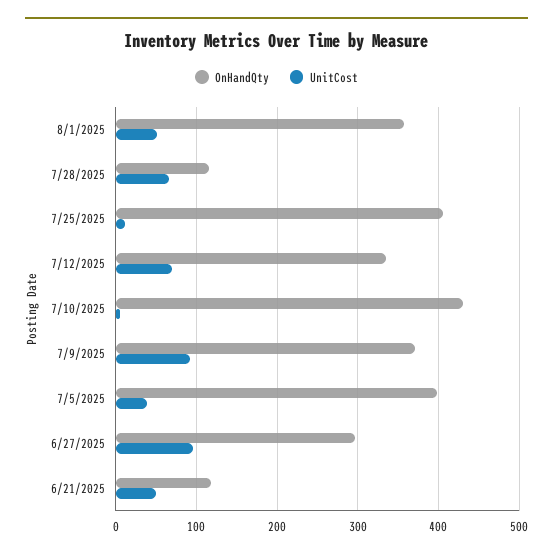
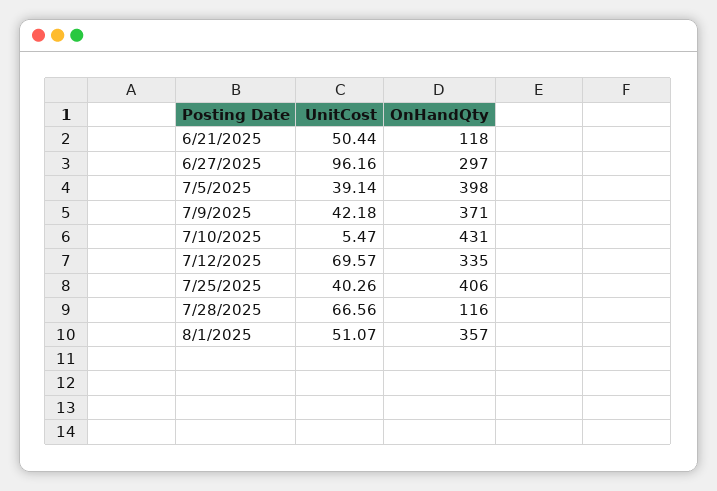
UnitCost, 7/25/2025: 10 -> 40.26
UnitCost, 7/9/2025: 90 -> 42.18

